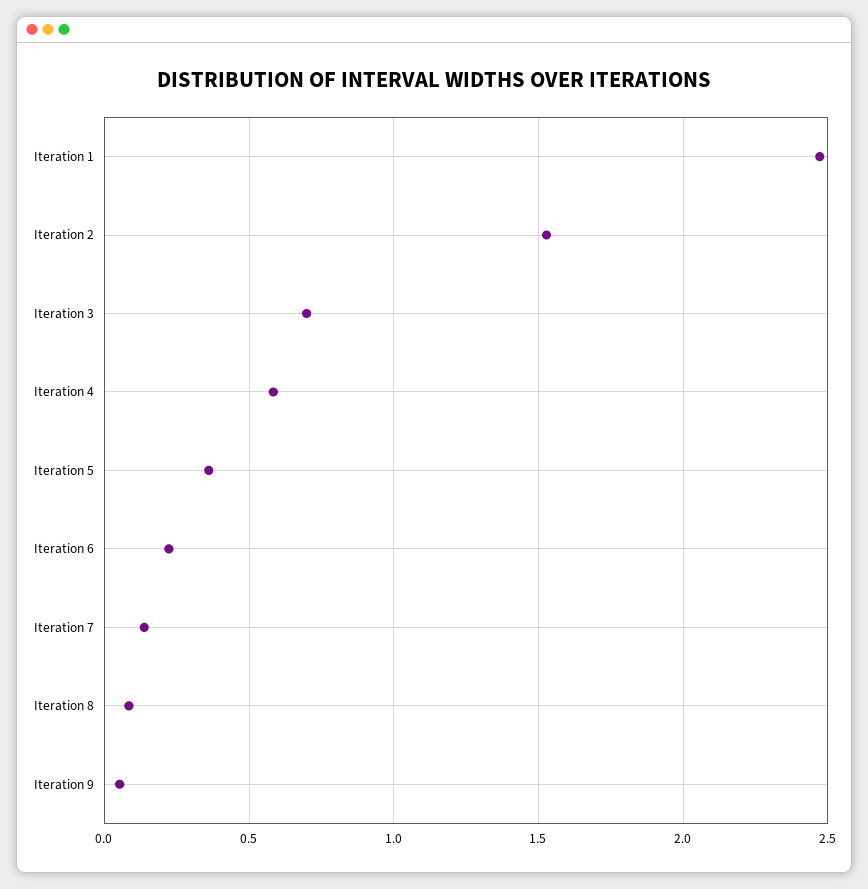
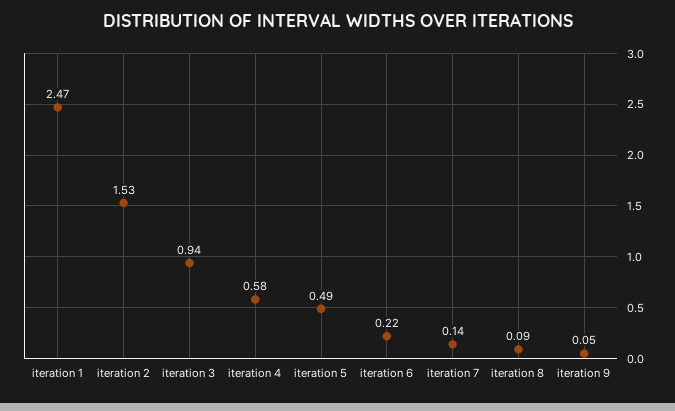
Iteration 3: 0.7 -> 0.94
Iteration 5: 0.35 -> 0.49

